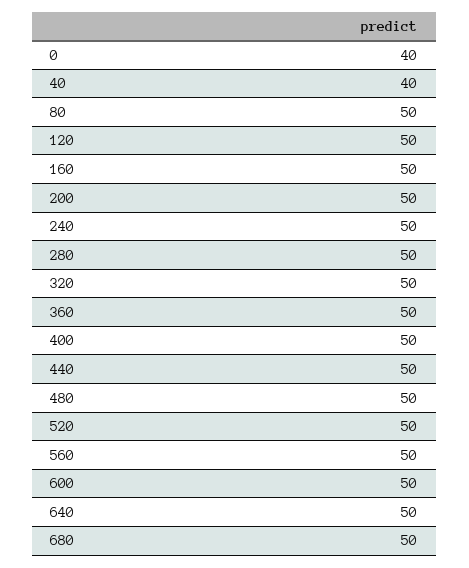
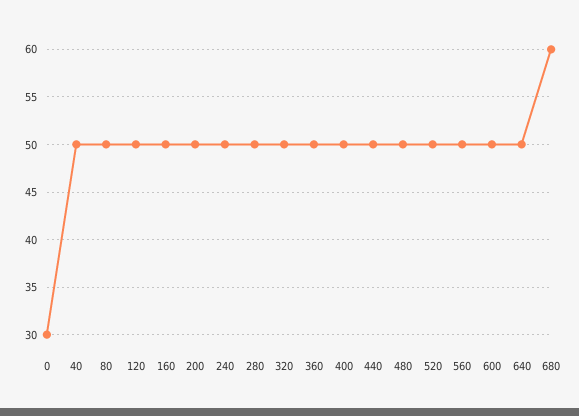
0: 40 -> 30
40: 40 -> 50
680: 50 -> 60

